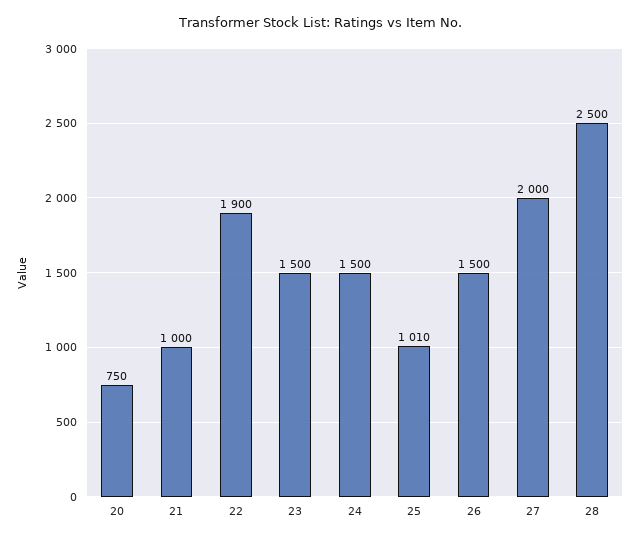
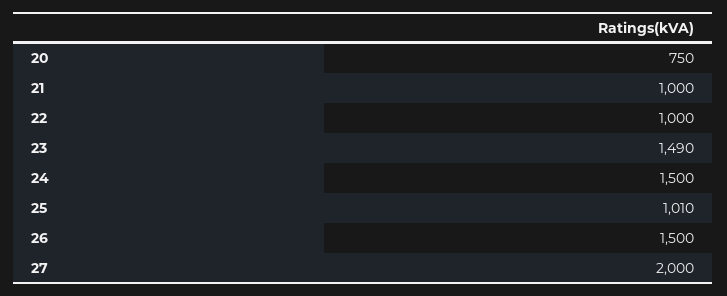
22: 1900 -> 1000
23: 1500 -> 1490
28: 2500 -> none

